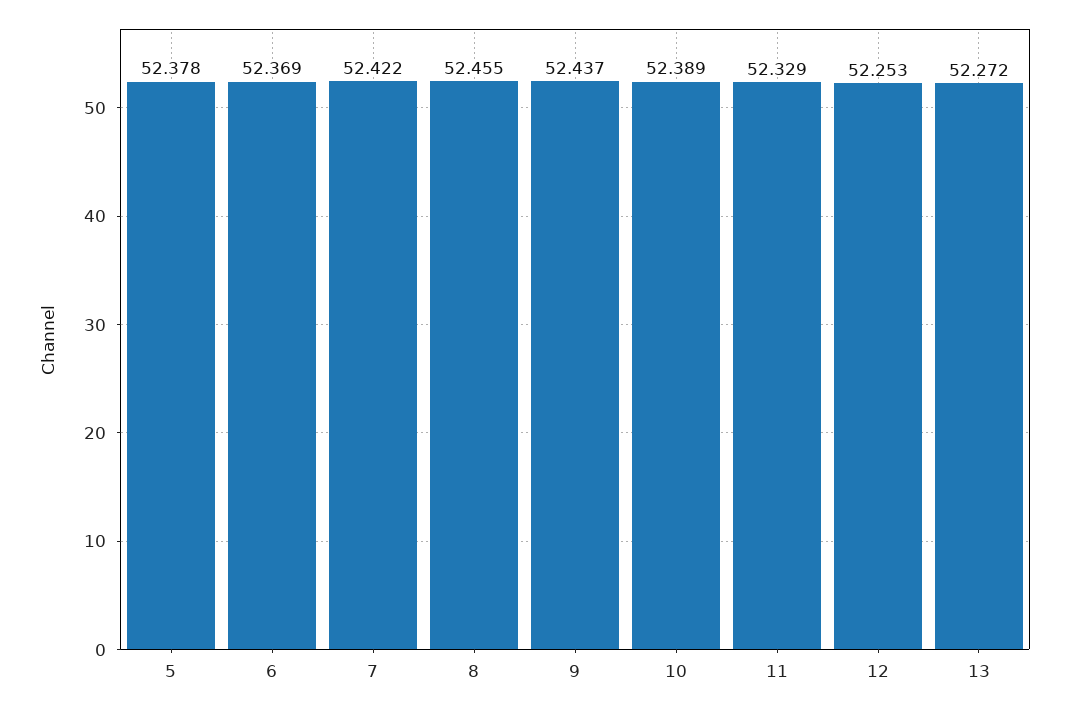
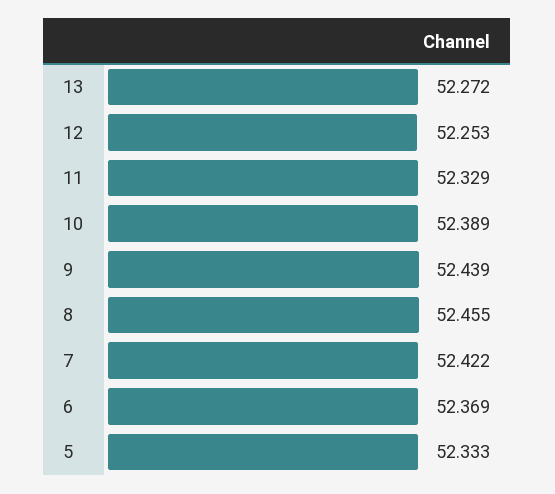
5: 52.378 -> 52.333
9: 52.437 -> 52.439

